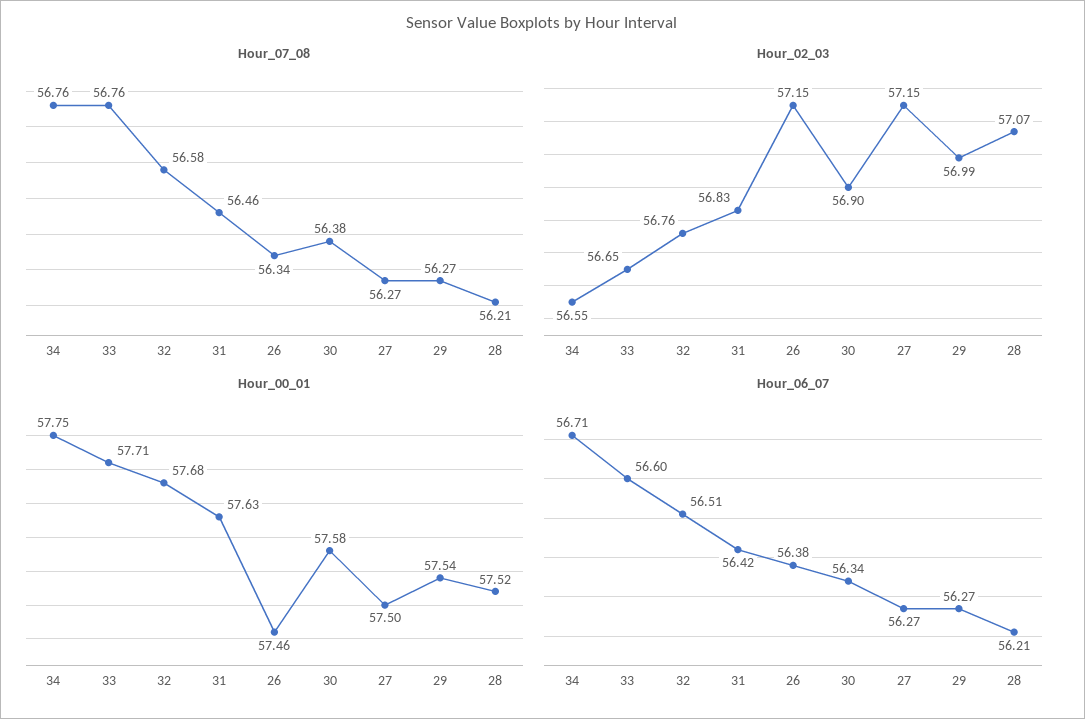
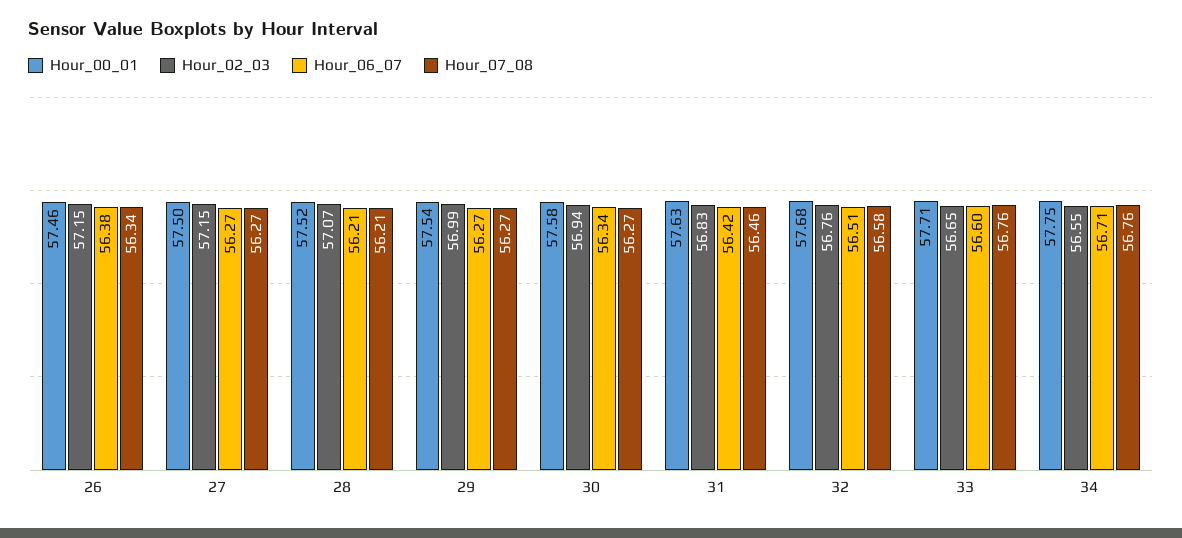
Hour_07_08, 30: 56.38 -> 56.27
Hour_02_03, 30: 56.9 -> 56.94

